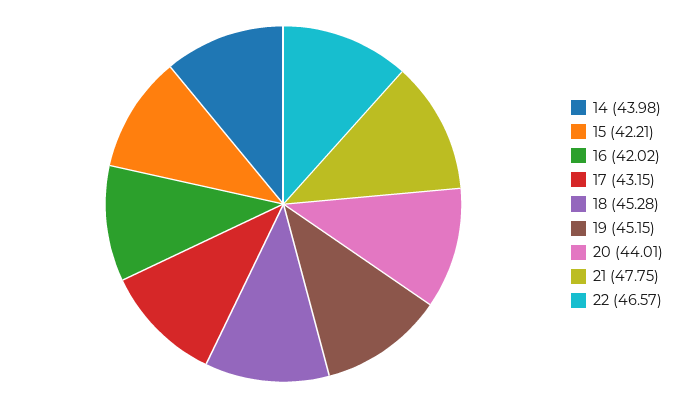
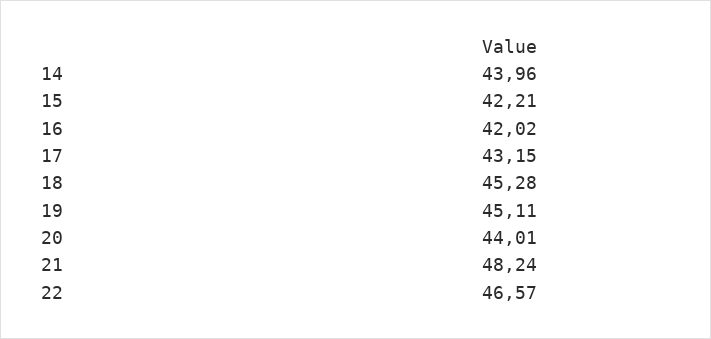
14: 43.98 -> 43.96
19: 45.15 -> 45.11
21: 47.75 -> 48.24

